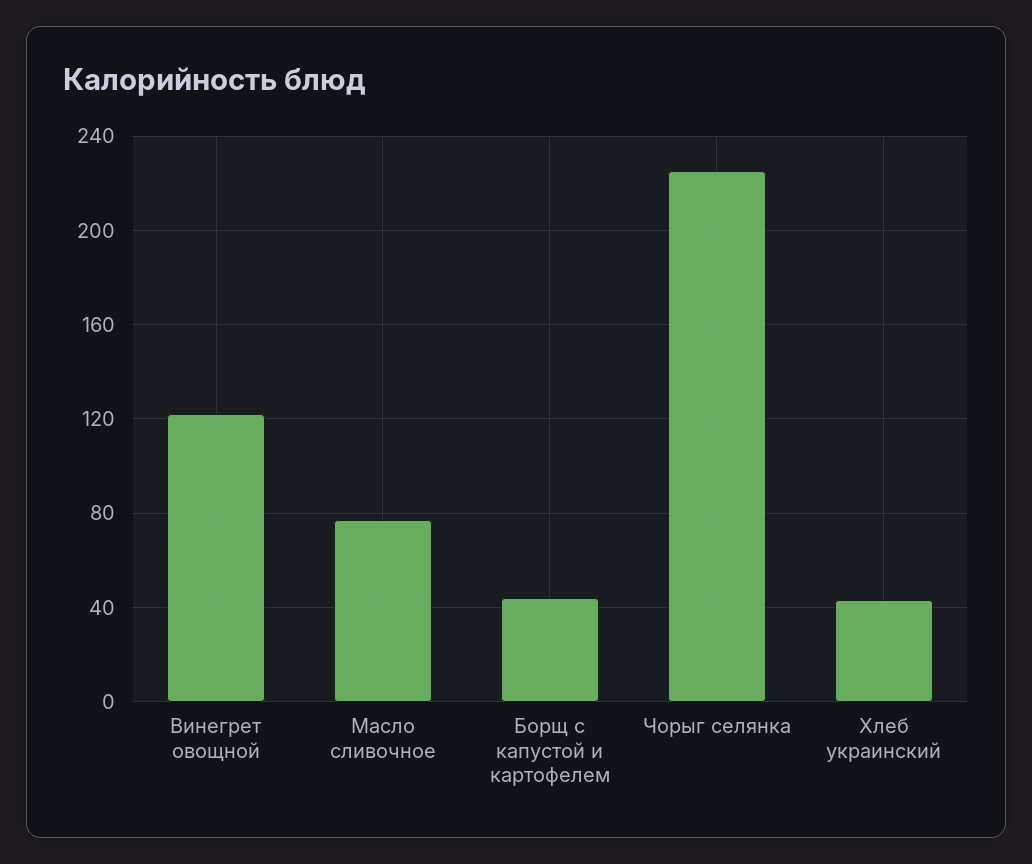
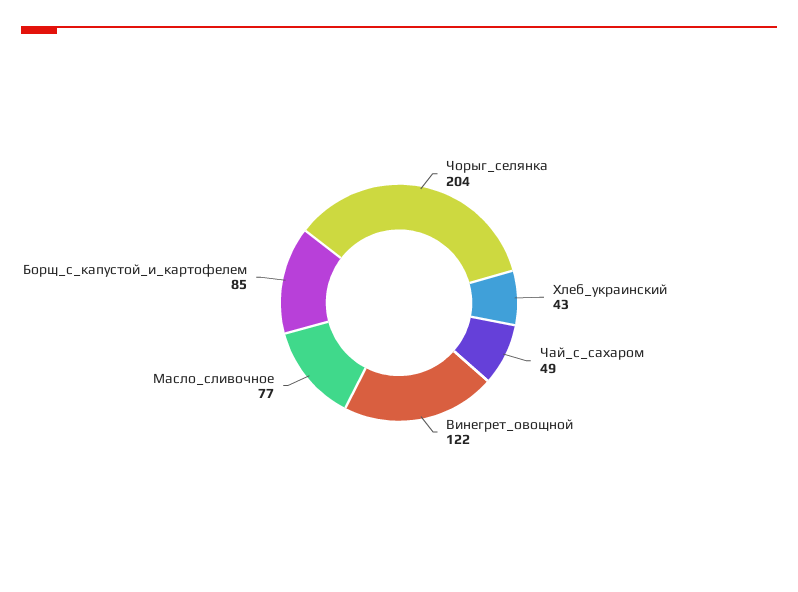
Борщ с капустой и картофелем: 45 -> 85
Чорыг селянка: 225 -> 204
Чай_с_сахаром: none -> 49

